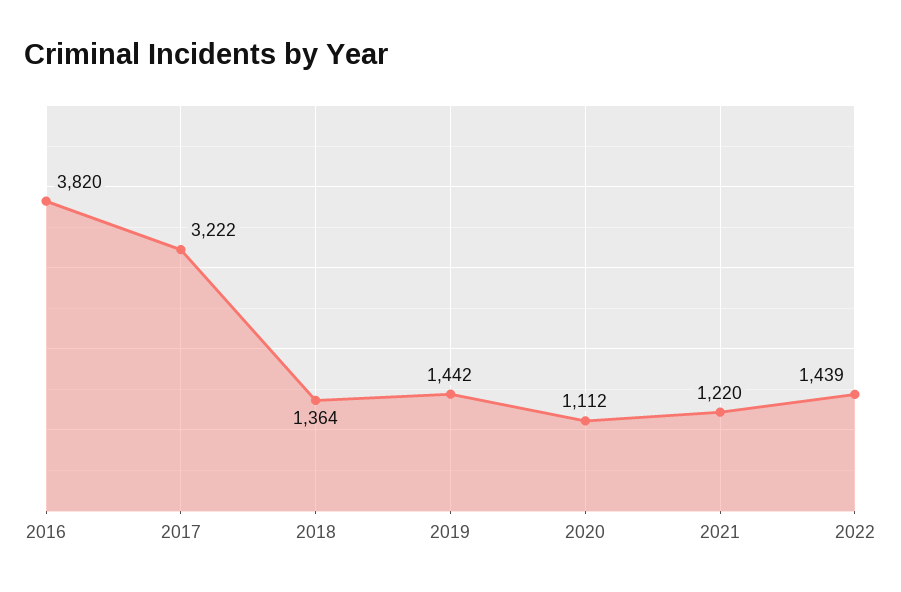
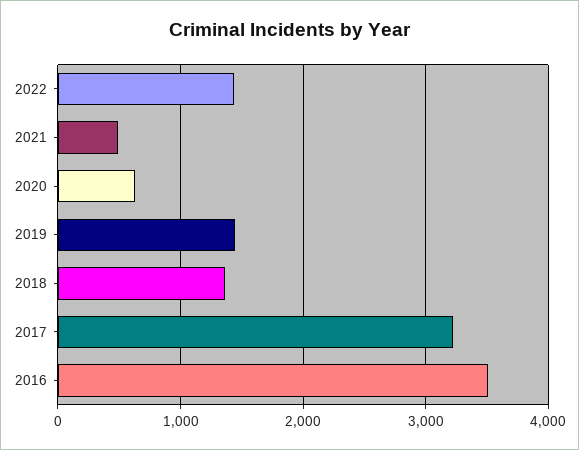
2016: 3820 -> 3500
2020: 1112 -> 600
2021: 1220 -> 500

